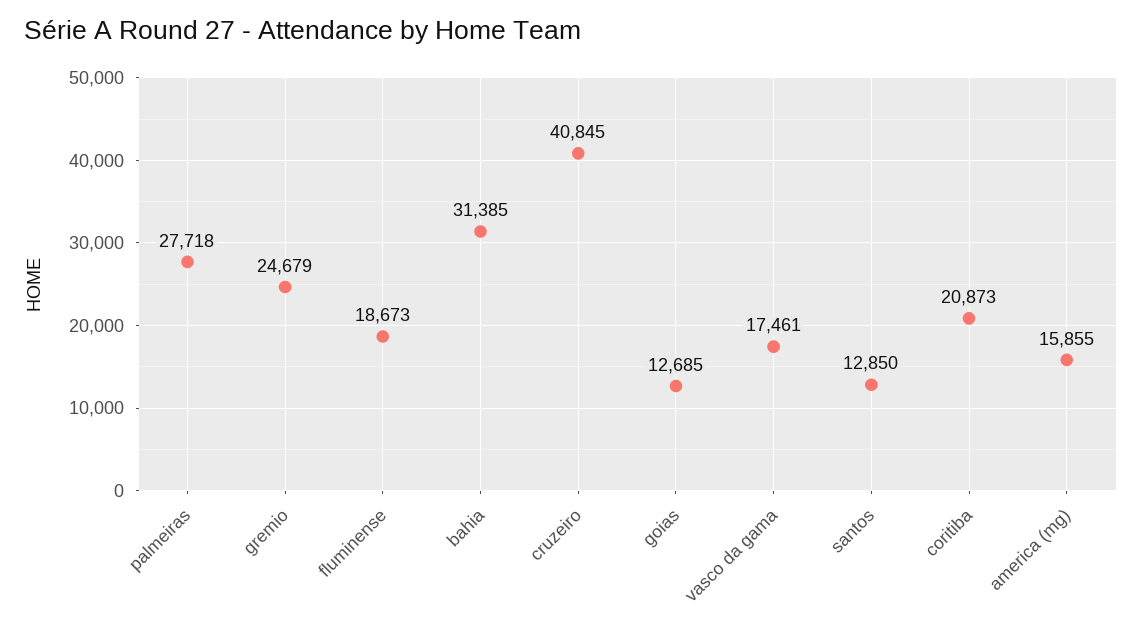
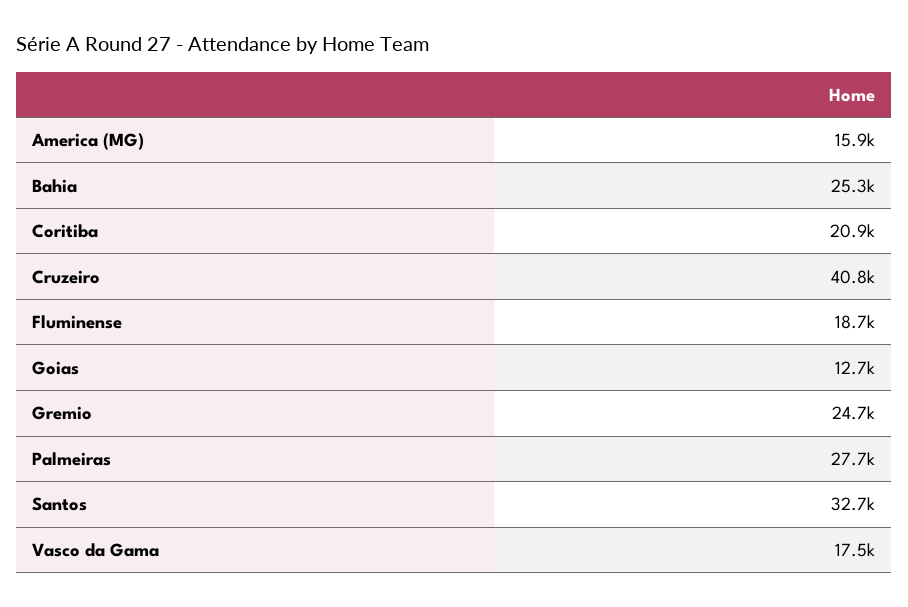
bahia: 31385 -> 25300
santos: 12850 -> 32700

